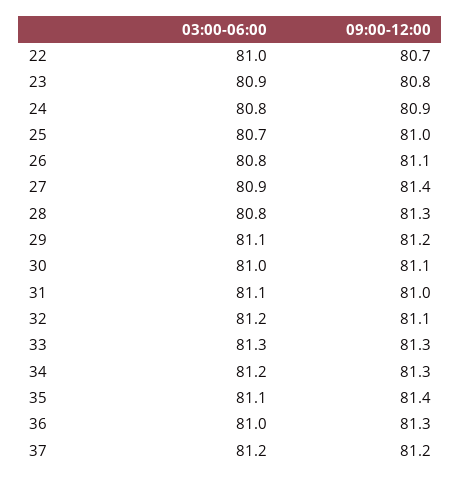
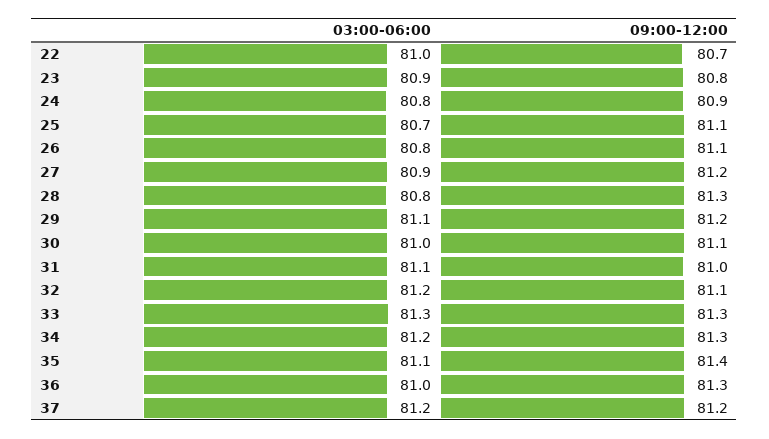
09:00-12:00, 25: 81 -> 81.1
09:00-12:00, 27: 81.4 -> 81.2

